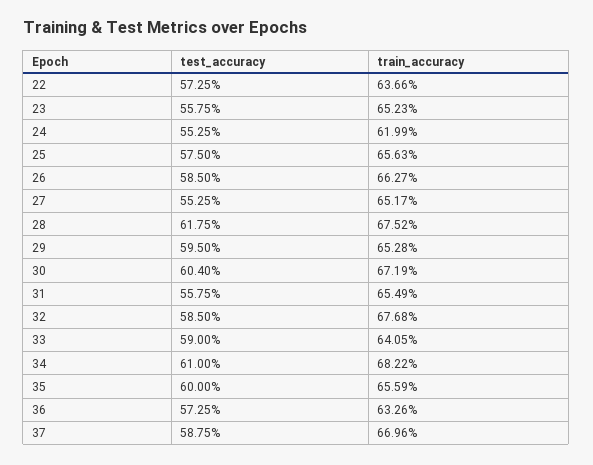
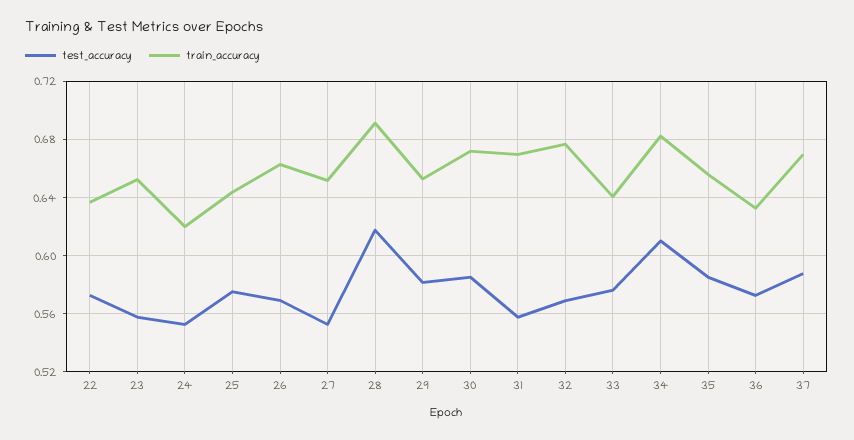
train_accuracy, 25: 0.6563 -> 0.645
test_accuracy, 26: 0.585 -> 0.57
train_accuracy, 28: 0.6752 -> 0.69
test_accuracy, 29: 0.595 -> 0.58
test_accuracy, 30: 0.604 -> 0.585
train_accuracy, 31: 0.6549 -> 0.67
test_accuracy, 32: 0.585 -> 0.57
test_accuracy, 33: 0.59 -> 0.575
test_accuracy, 35: 0.6 -> 0.585

